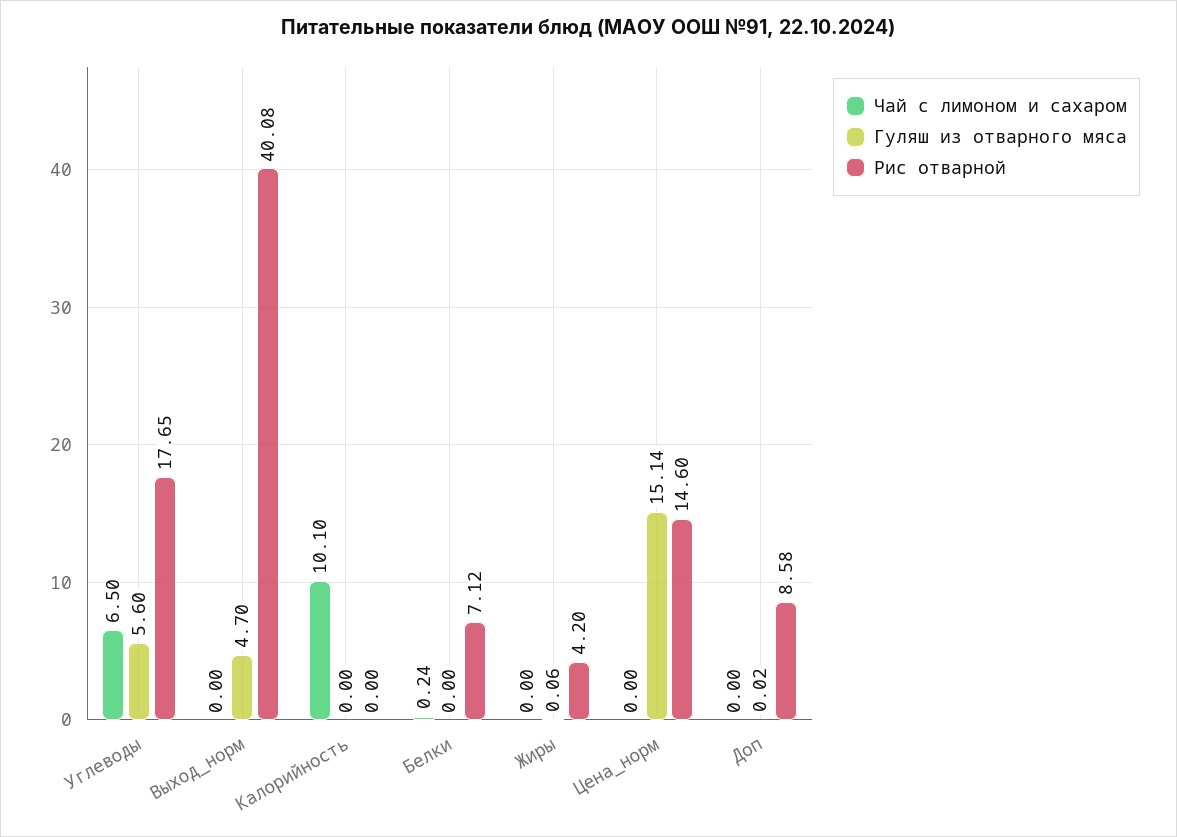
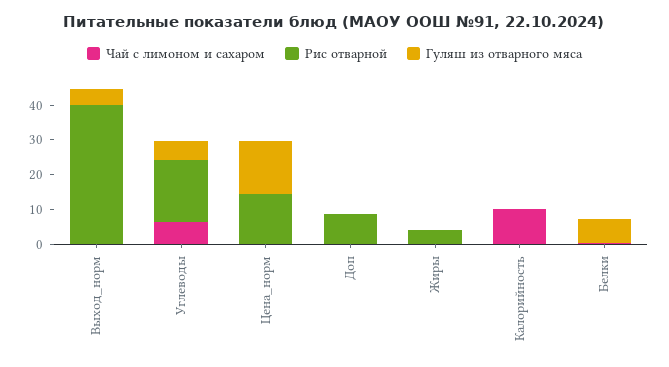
Гуляш из отварного мяса, Белки: 0 -> 7.5
Рис отварной, Белки: 7.12 -> 0

